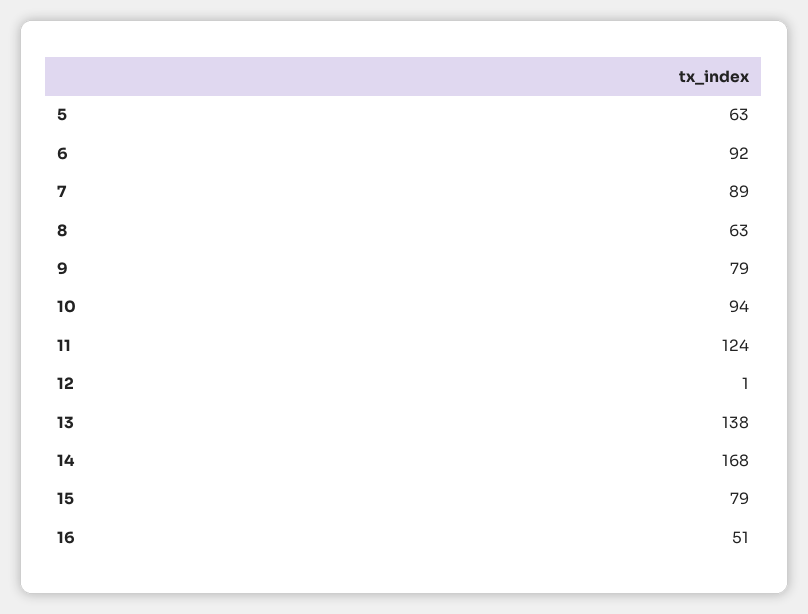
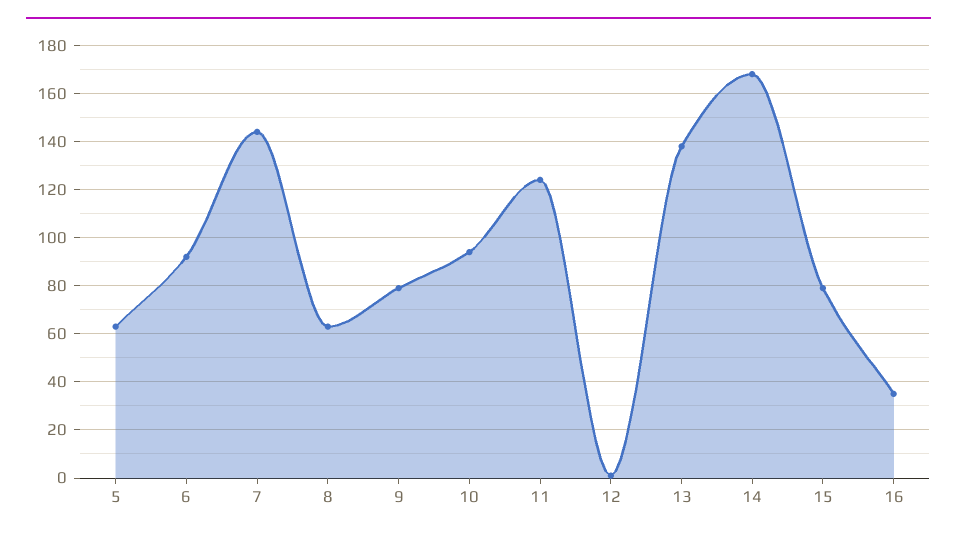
7: 89 -> 145
16: 51 -> 35

